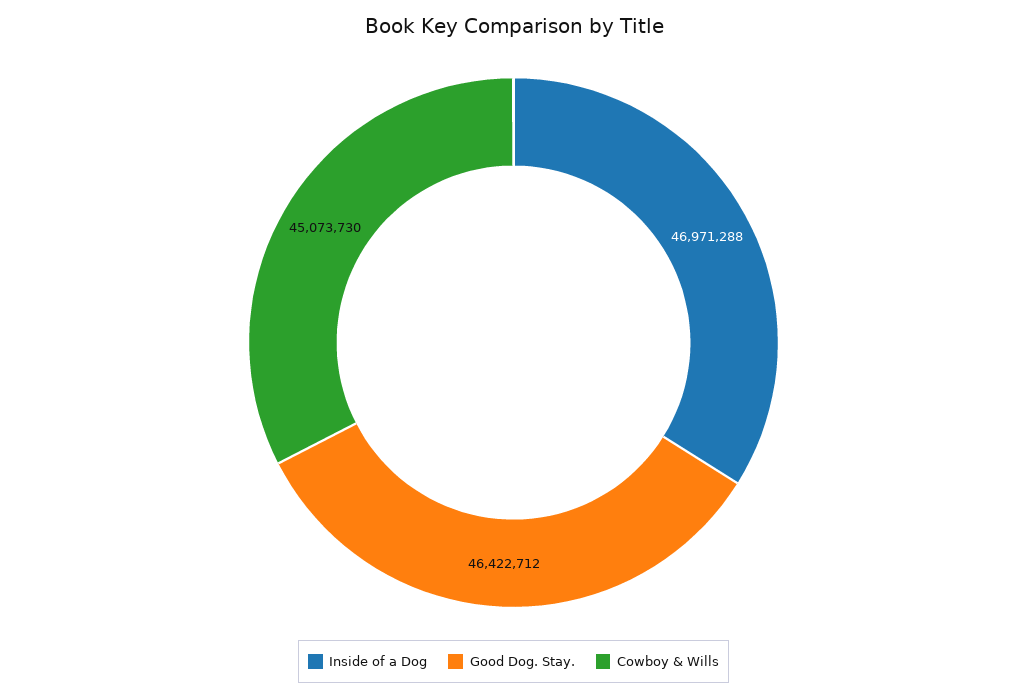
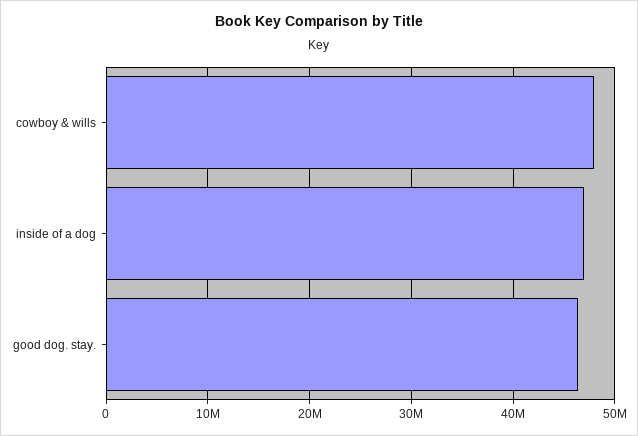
Cowboy & Wills: 45073730 -> 48000000

